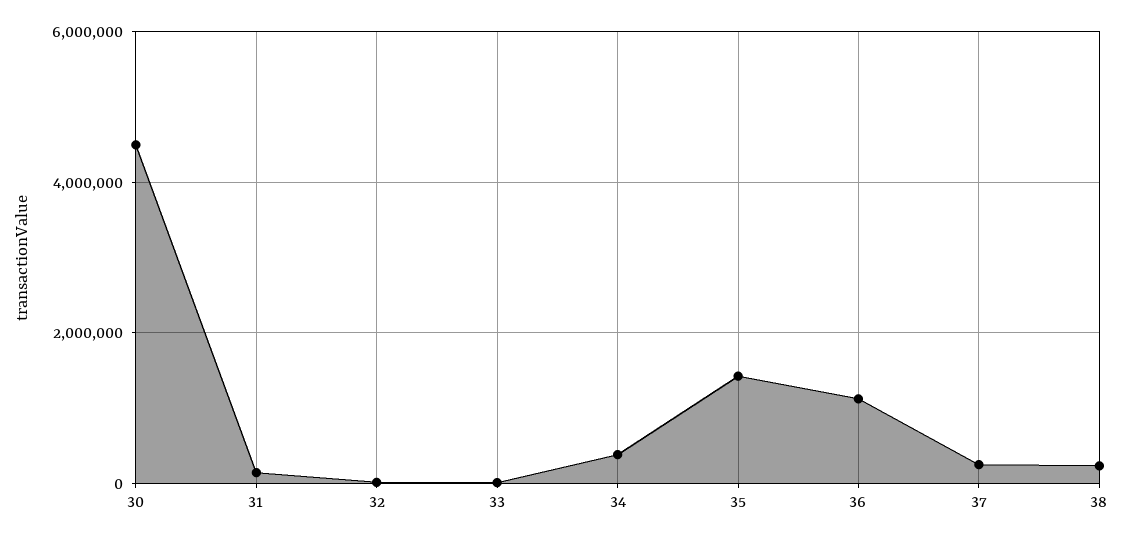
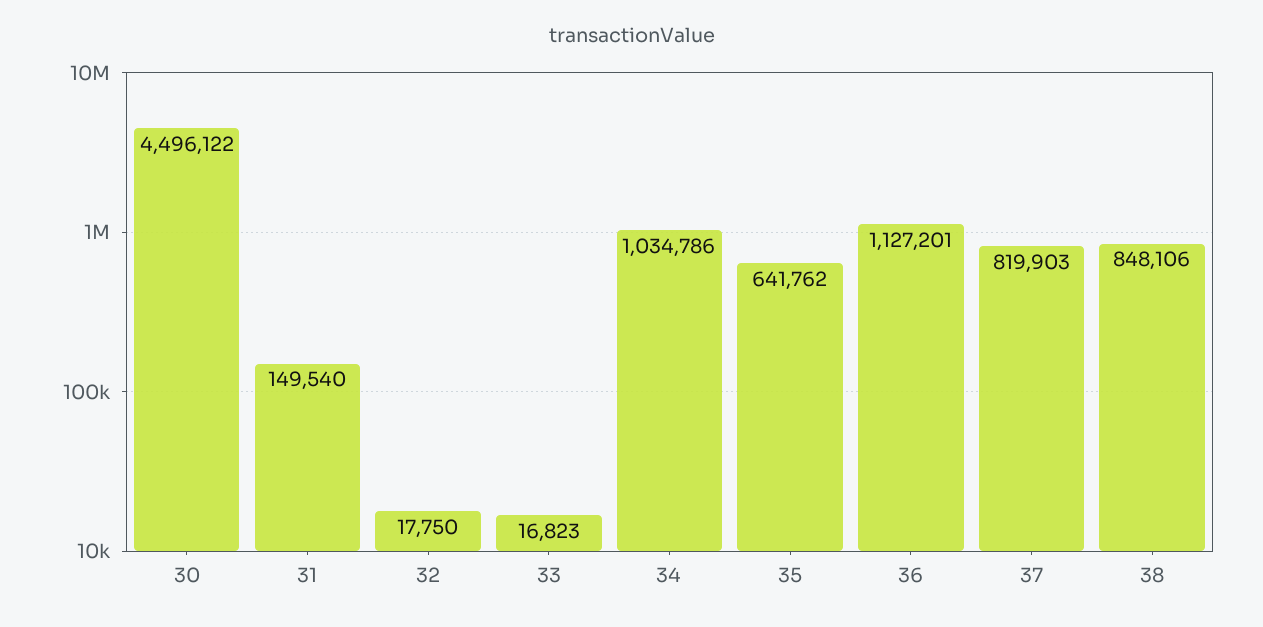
34: 400000 -> 1034786
35: 1400000 -> 641762
37: 200000 -> 819903
38: 200000 -> 848106

